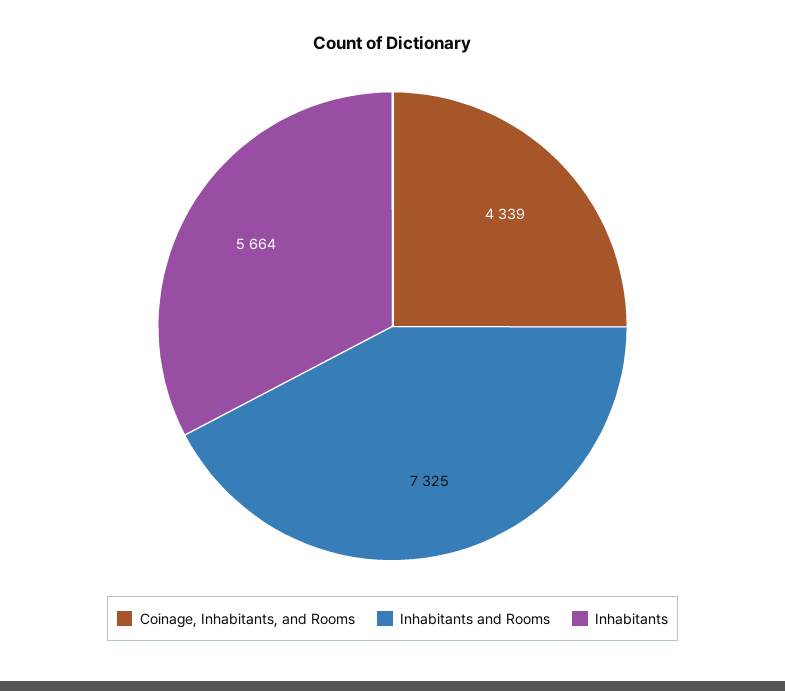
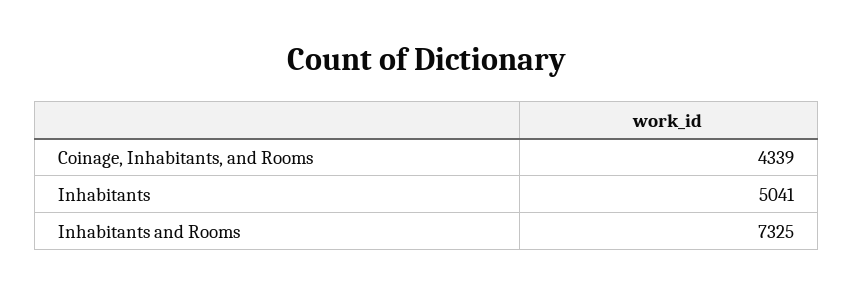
Inhabitants: 5664 -> 5041

